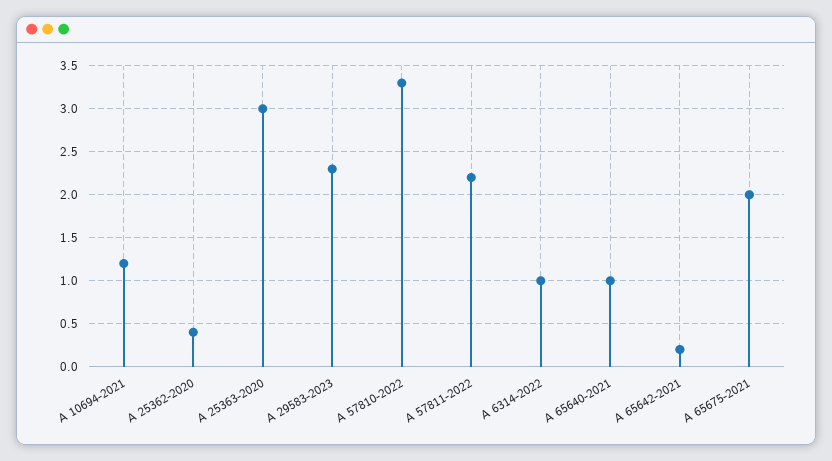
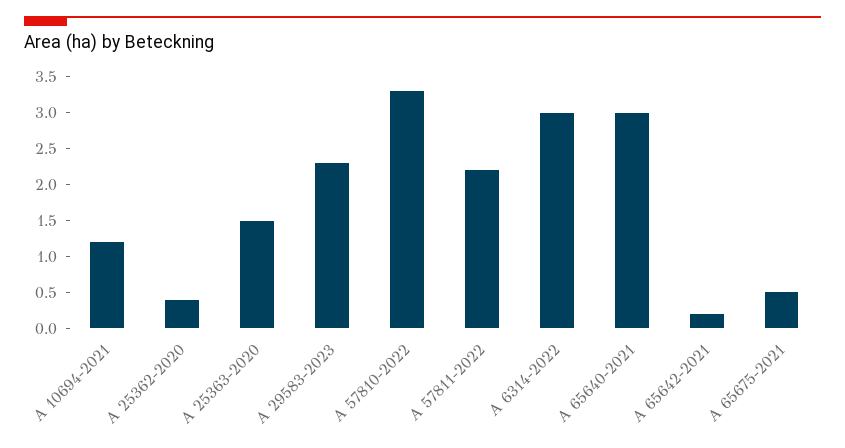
A 25363-2020: 3 -> 1.5
A 6314-2022: 1 -> 3
A 65640-2021: 1 -> 3
A 65675-2021: 2 -> 0.5

